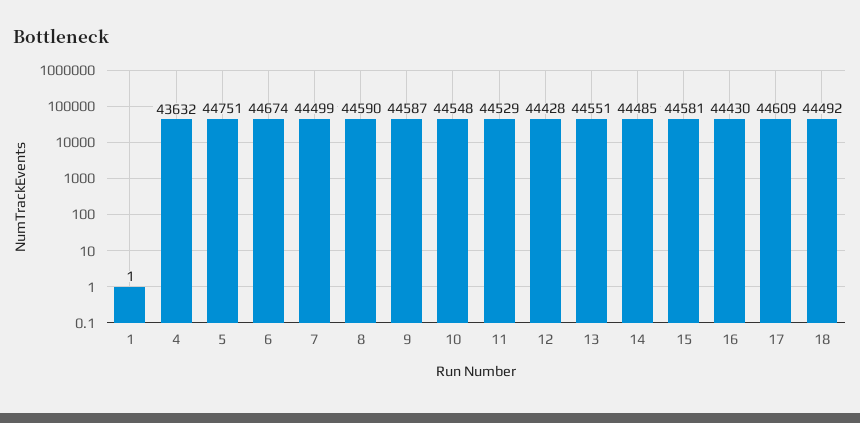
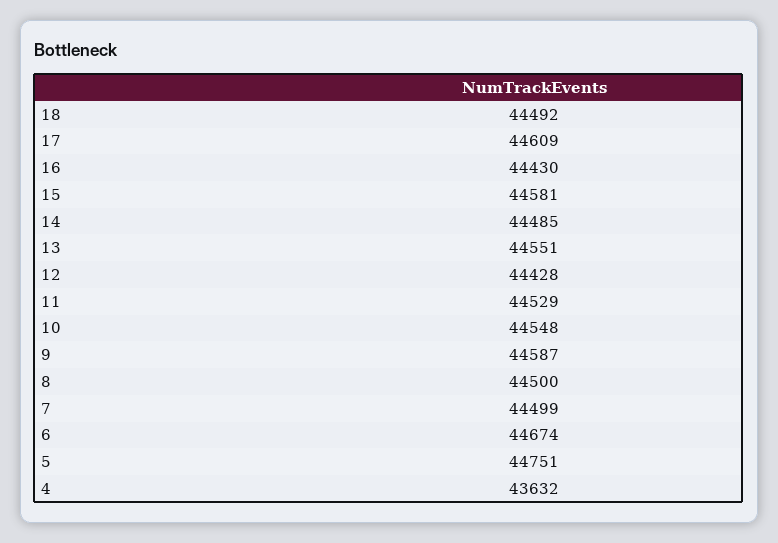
1: 1 -> none
8: 44590 -> 44500

